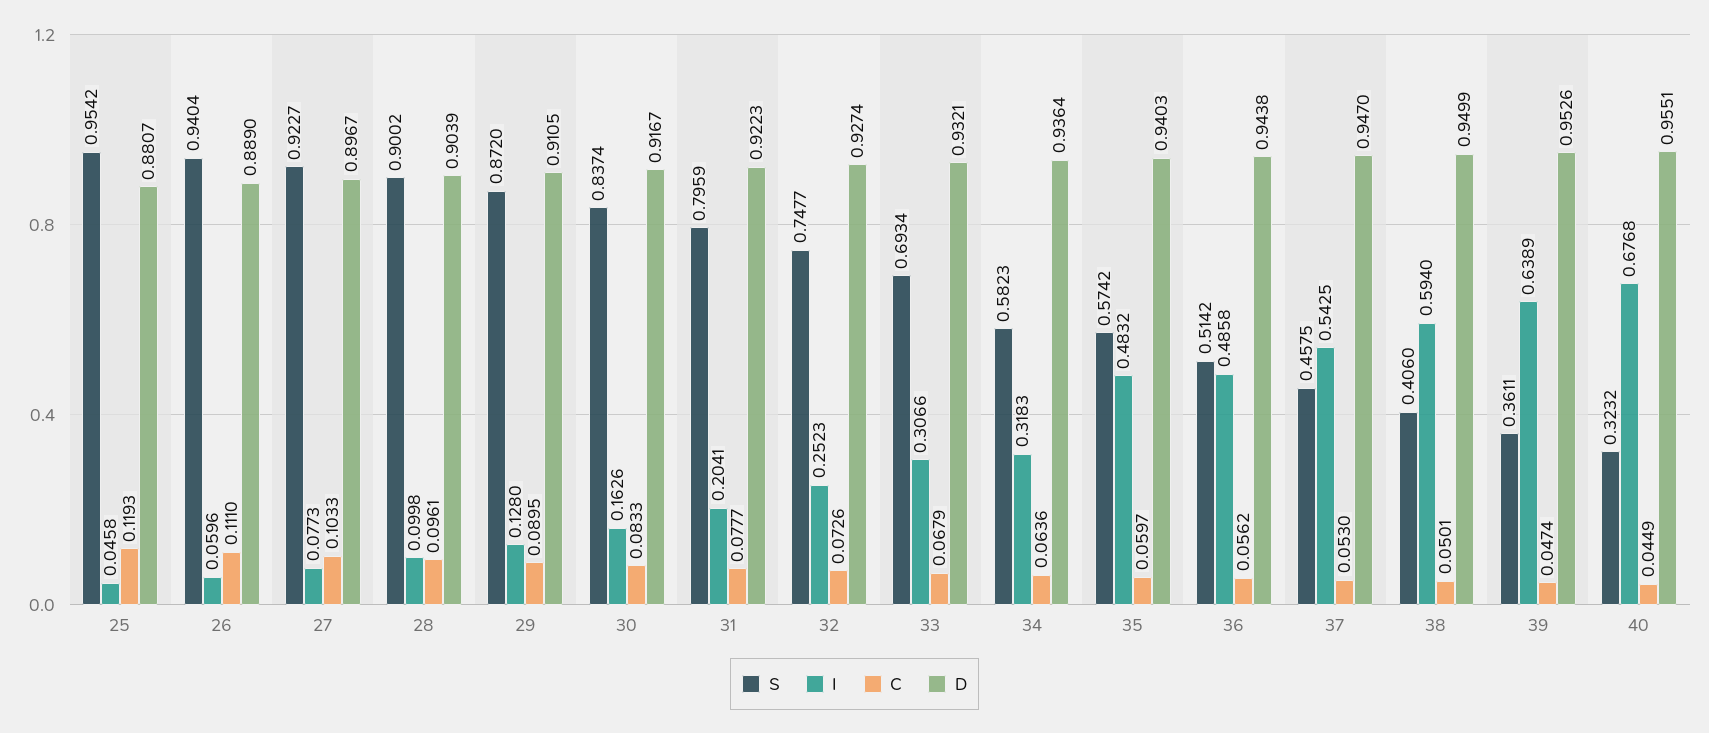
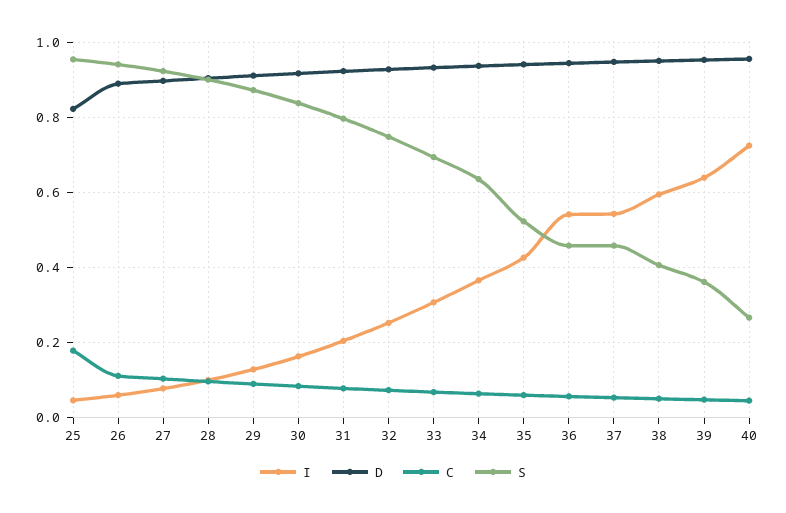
C, 25: 0.1193 -> 0.18
D, 25: 0.8807 -> 0.82
S, 34: 0.5823 -> 0.64
I, 34: 0.3183 -> 0.36
S, 35: 0.5742 -> 0.52
I, 35: 0.4832 -> 0.42
S, 36: 0.5142 -> 0.46
I, 36: 0.4858 -> 0.54
S, 40: 0.3232 -> 0.26
I, 40: 0.6768 -> 0.72

